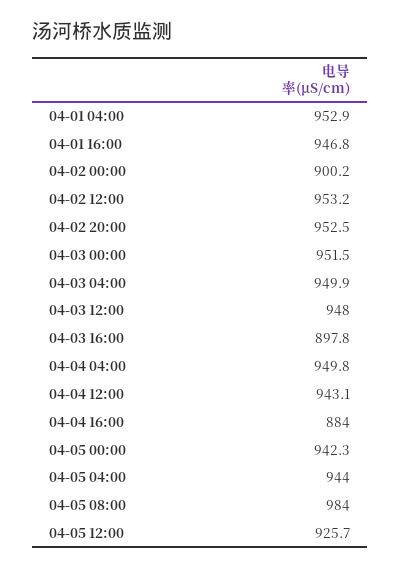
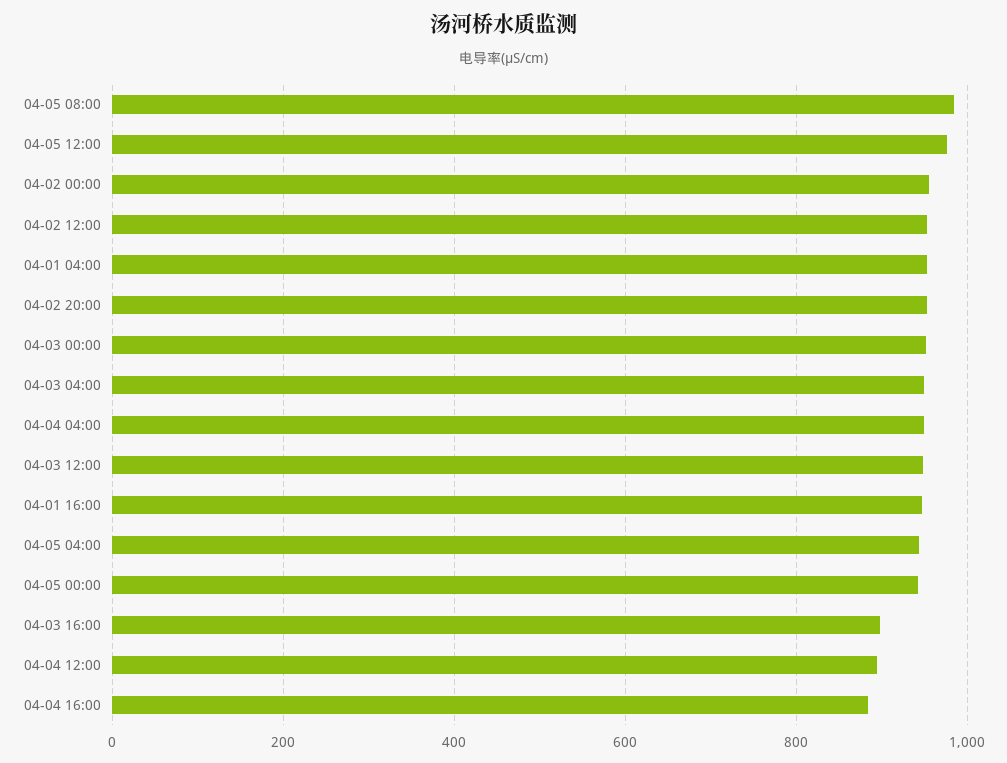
04-02 00:00: 900.2 -> 960
04-04 12:00: 943.1 -> 900
04-05 12:00: 925.7 -> 980

